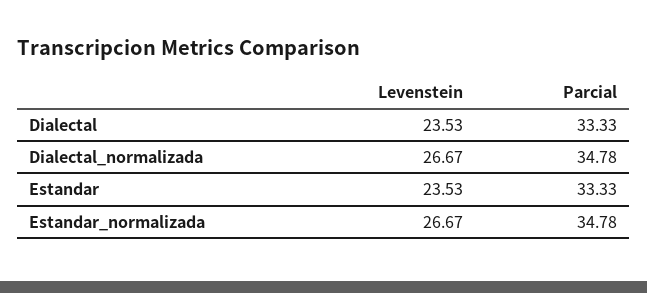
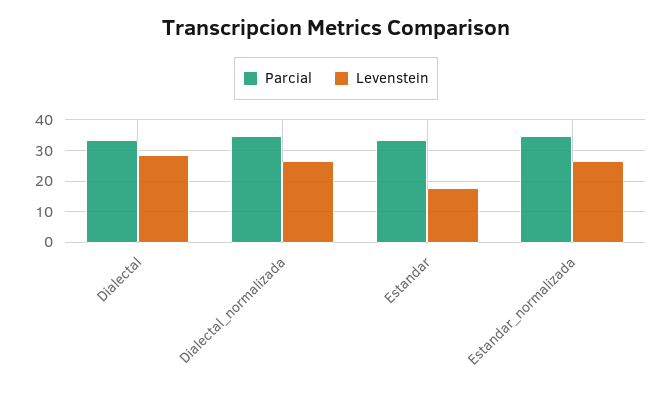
Levenstein, Dialectal: 23.53 -> 28
Levenstein, Estandar: 23.53 -> 18

